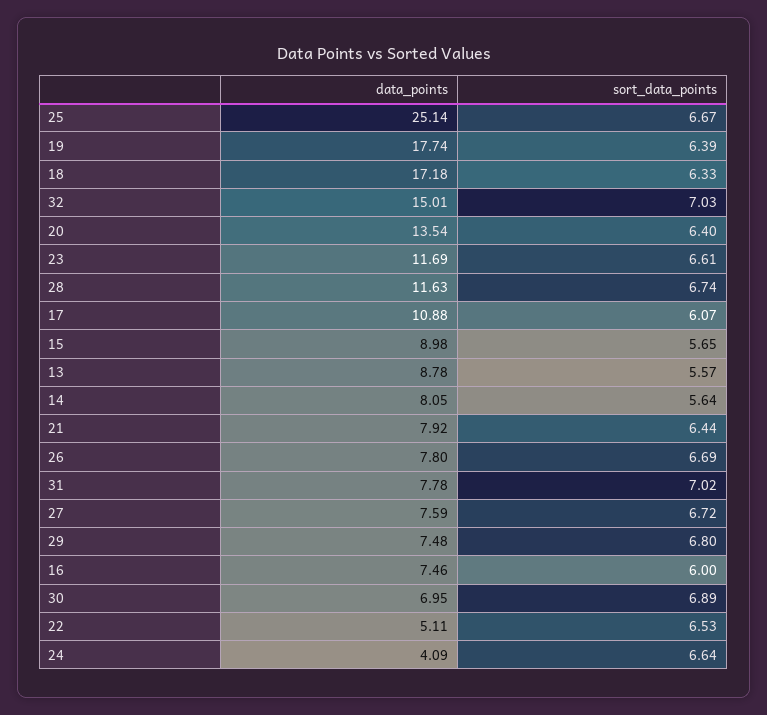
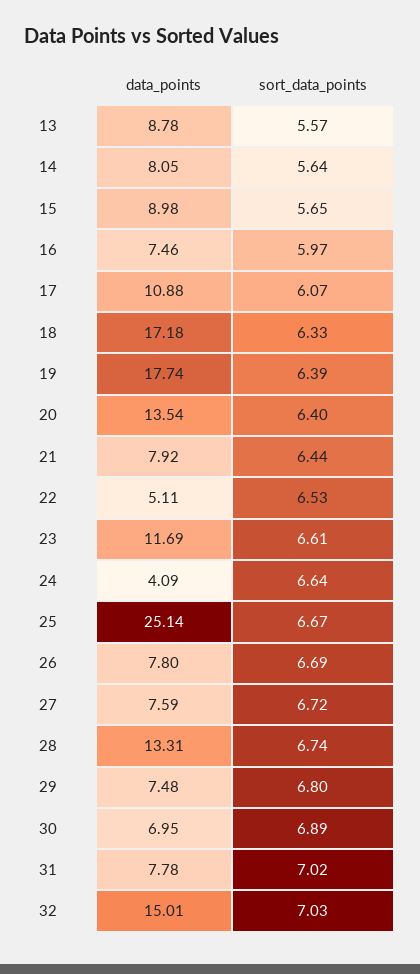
data_points, 28: 11.63 -> 13.31
sort_data_points, 16: 6 -> 5.97

